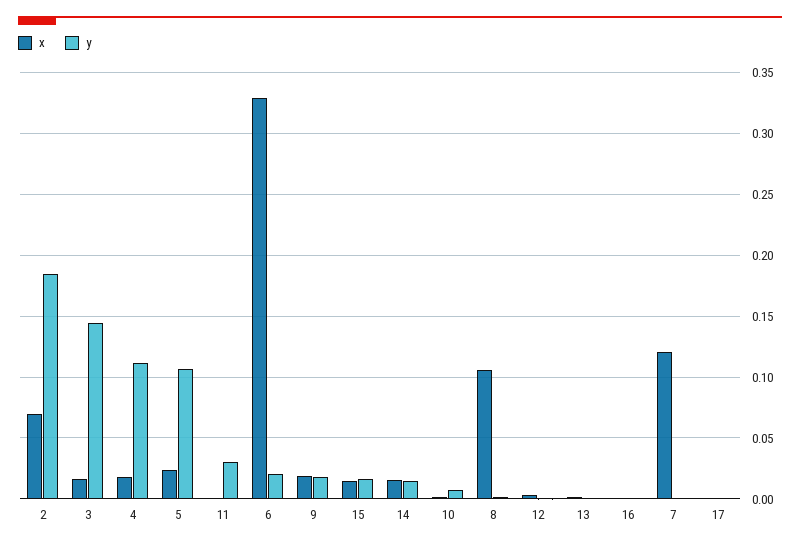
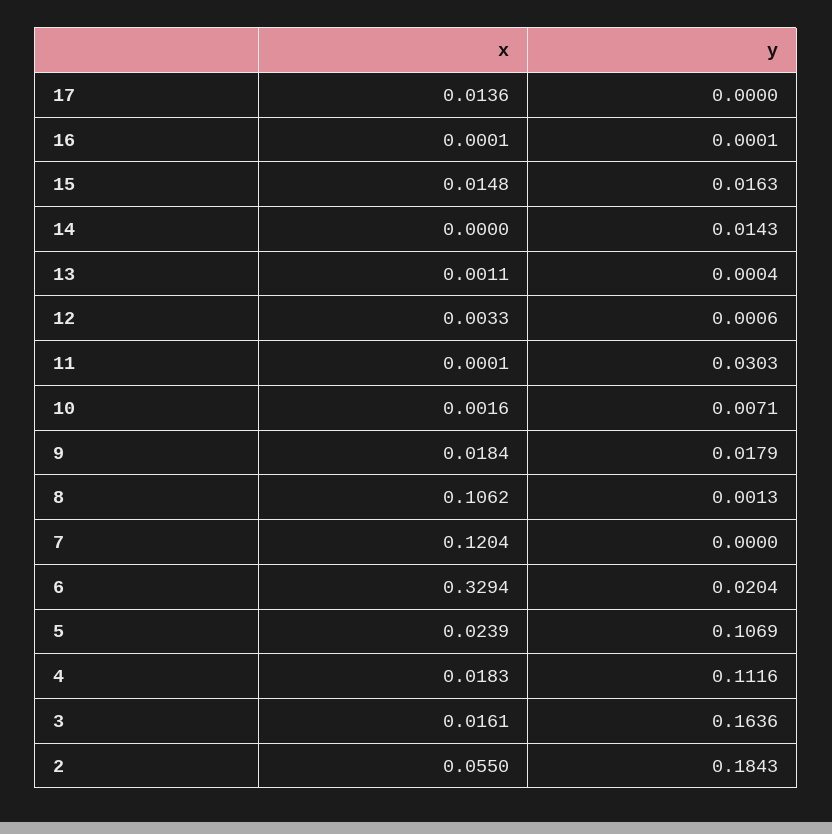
x, 2: 0.07 -> 0.055
y, 3: 0.145 -> 0.1636
x, 14: 0.015 -> 0
x, 17: 0 -> 0.0136

